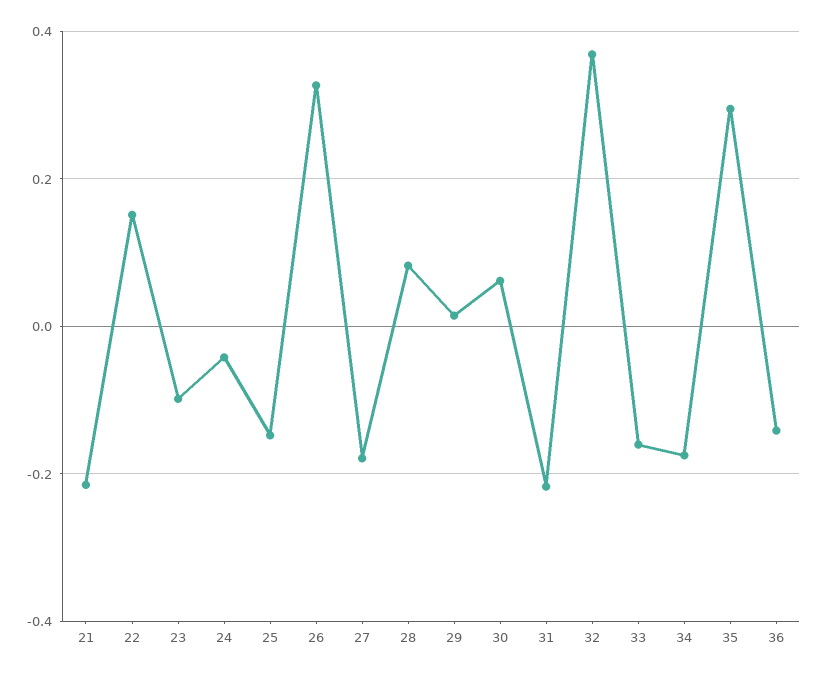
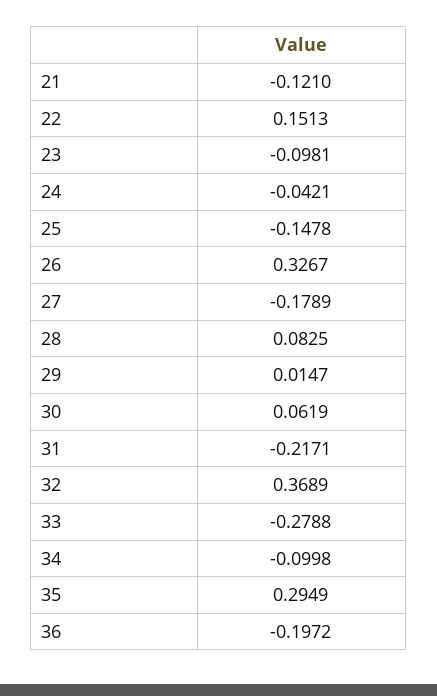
21: -0.22 -> -0.121
33: -0.16 -> -0.2788
34: -0.18 -> -0.0998
36: -0.14 -> -0.1972

